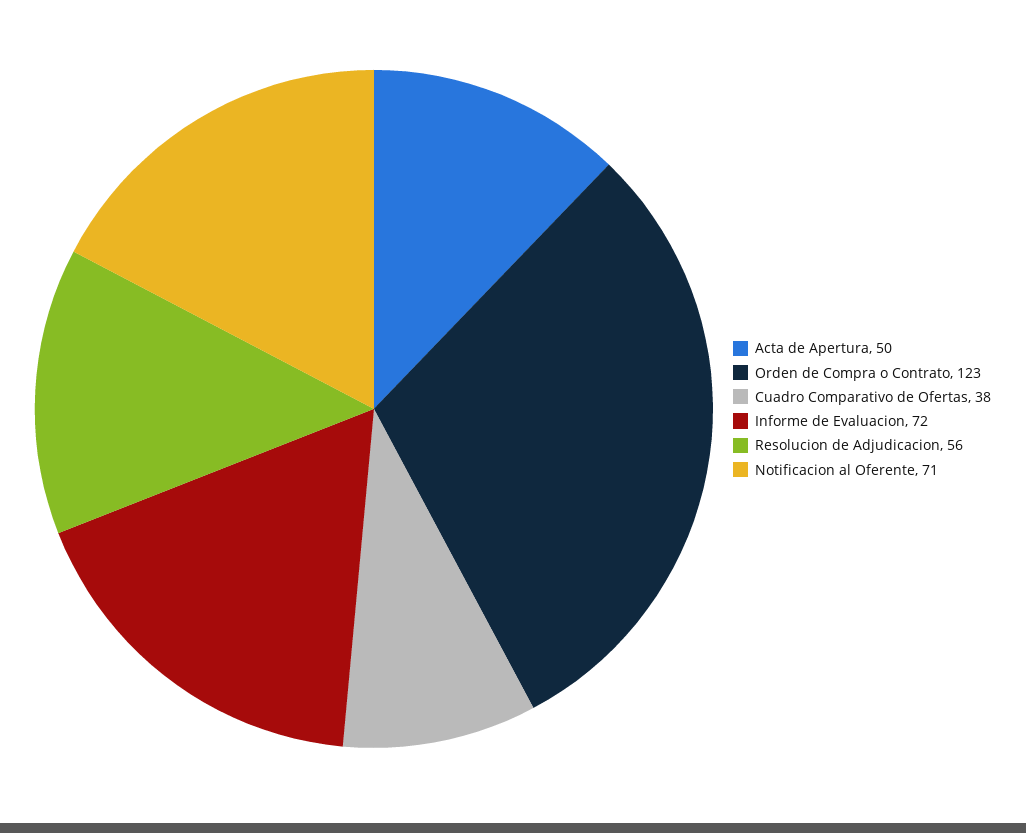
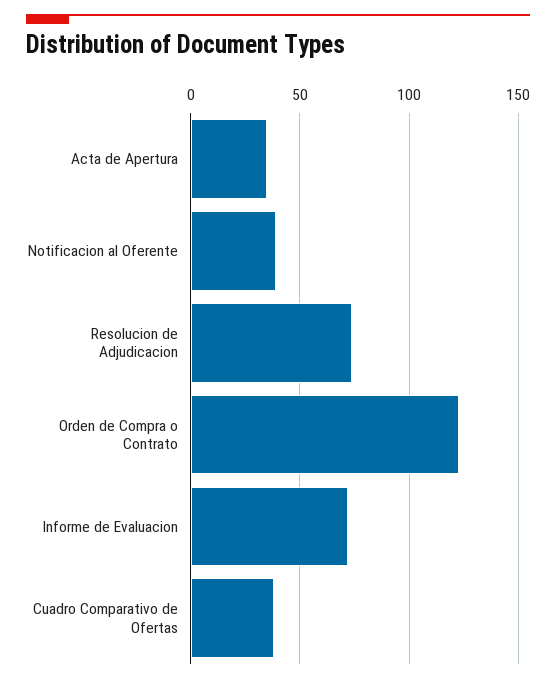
Acta de Apertura: 50 -> 35
Resolucion de Adjudicacion: 56 -> 75
Notificacion al Oferente: 71 -> 40

